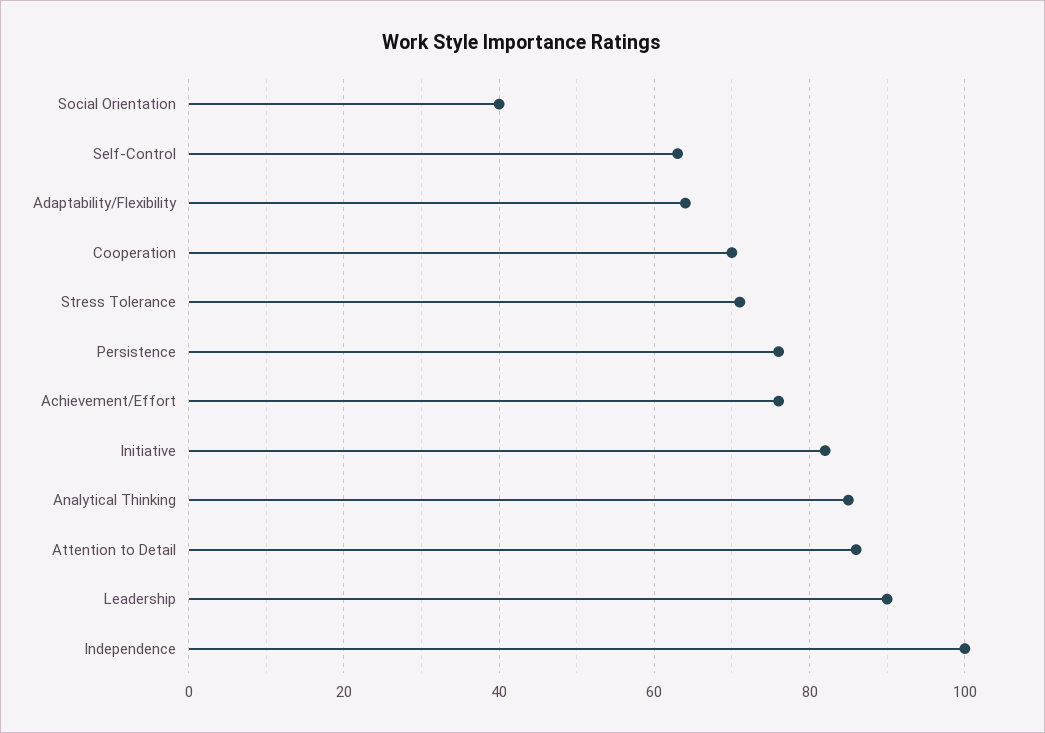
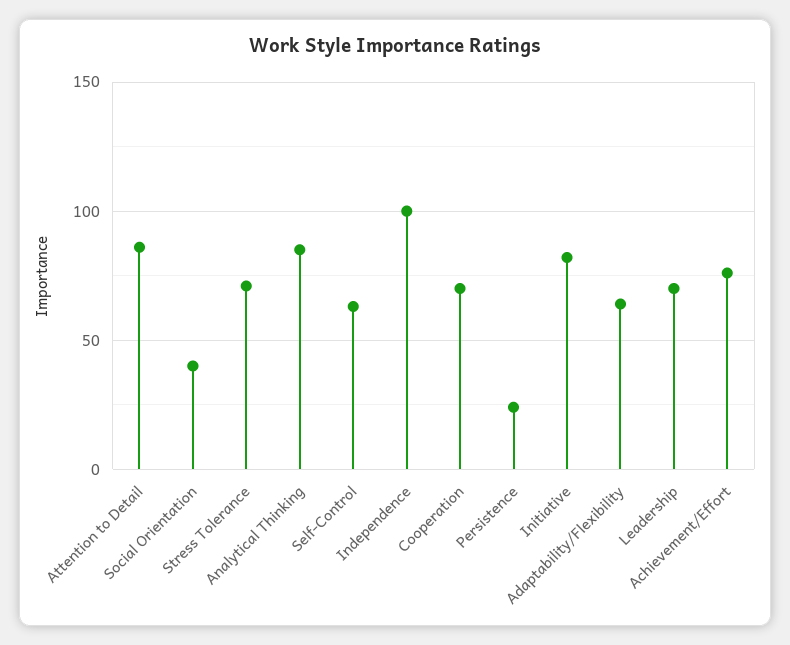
Persistence: 75 -> 25
Leadership: 90 -> 70

